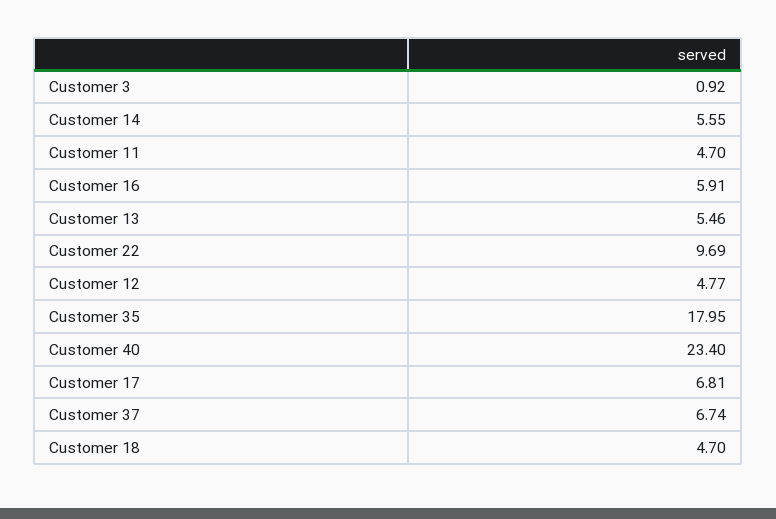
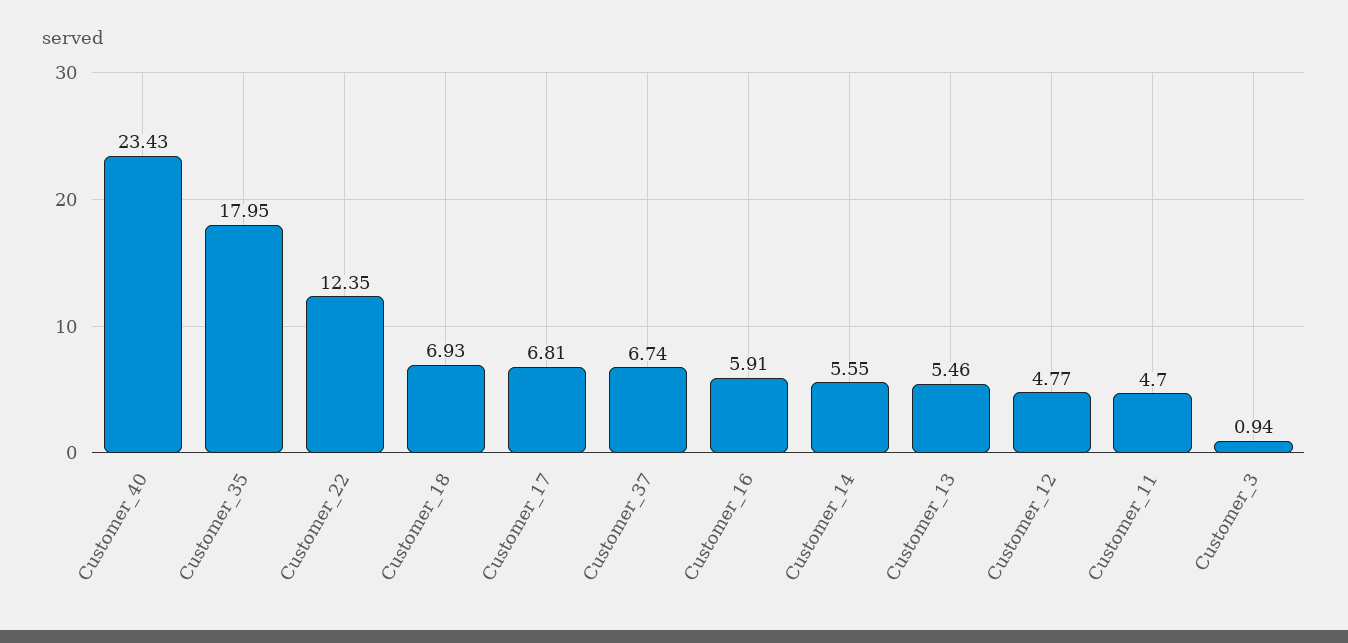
Customer 3: 0.92 -> 0.94
Customer 22: 9.69 -> 12.35
Customer 40: 23.4 -> 23.43
Customer 18: 4.7 -> 6.93

